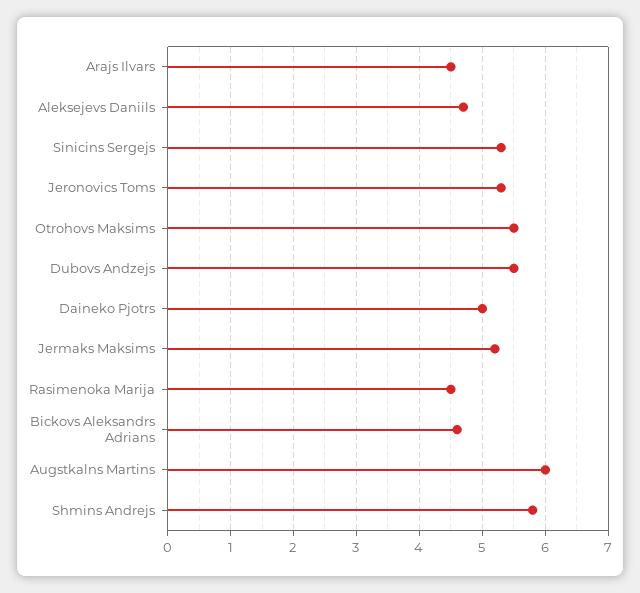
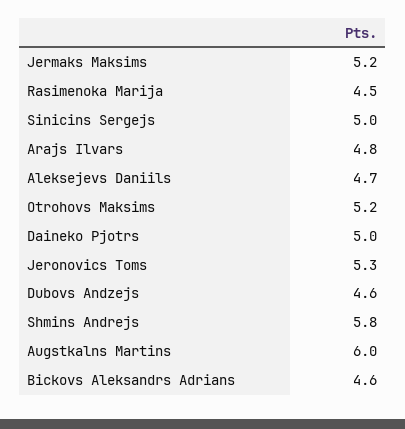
Arajs Ilvars: 4.5 -> 4.8
Sinicins Sergejs: 5.3 -> 5
Otrohovs Maksims: 5.5 -> 5.2
Dubovs Andzejs: 5.5 -> 4.6

